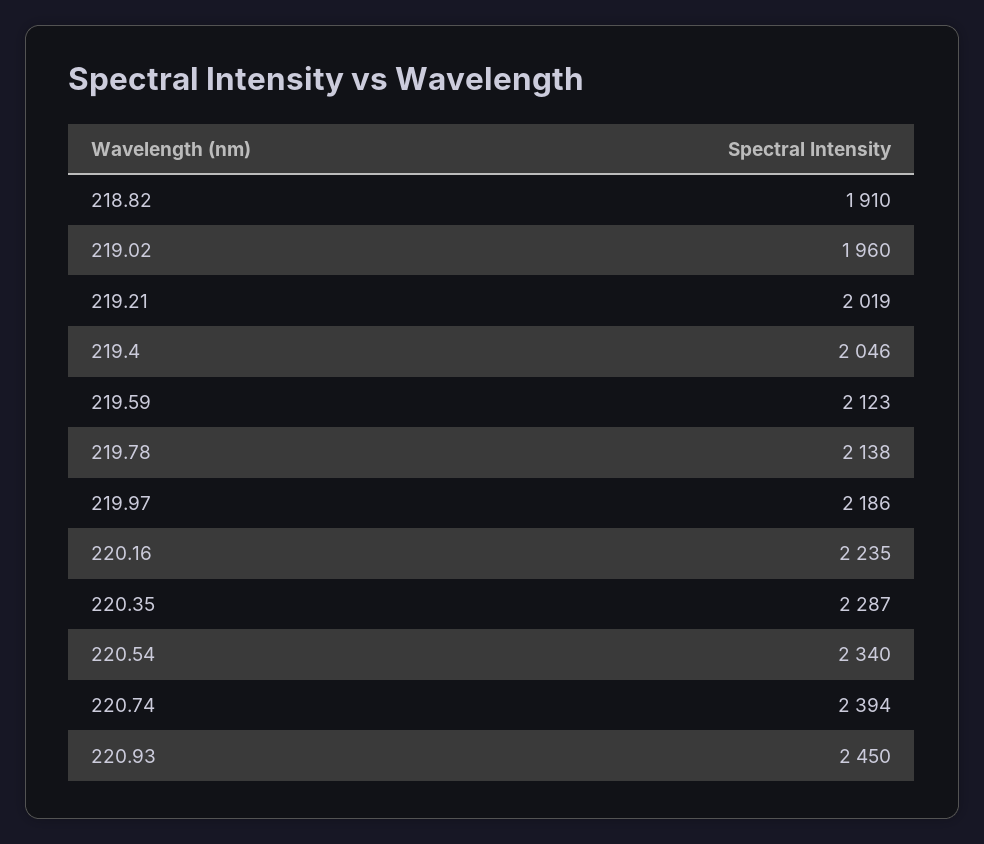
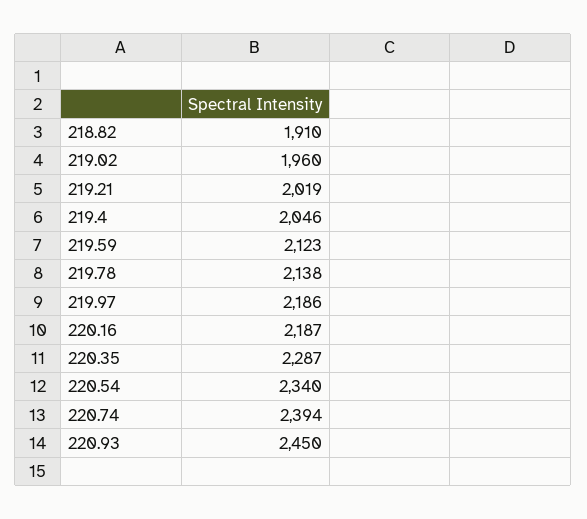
220.16: 2235 -> 2187

